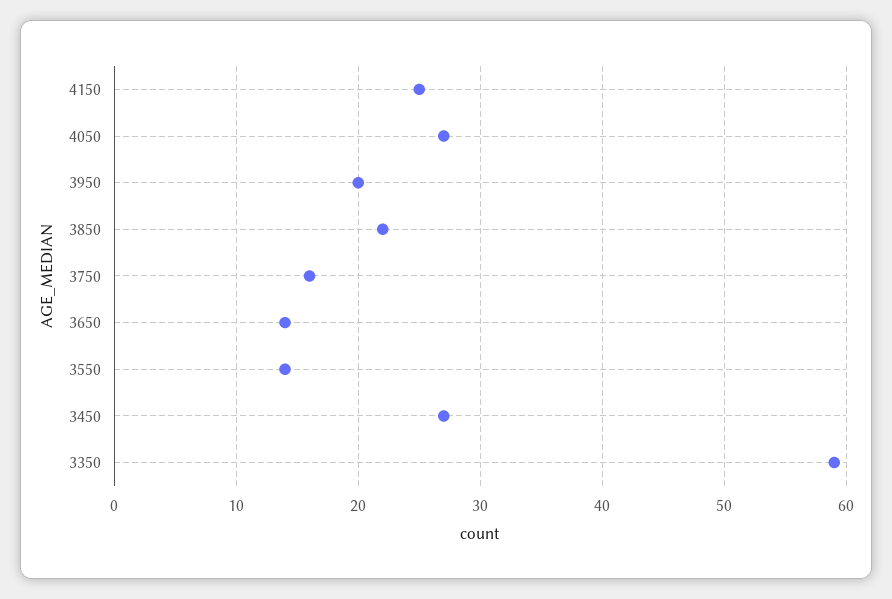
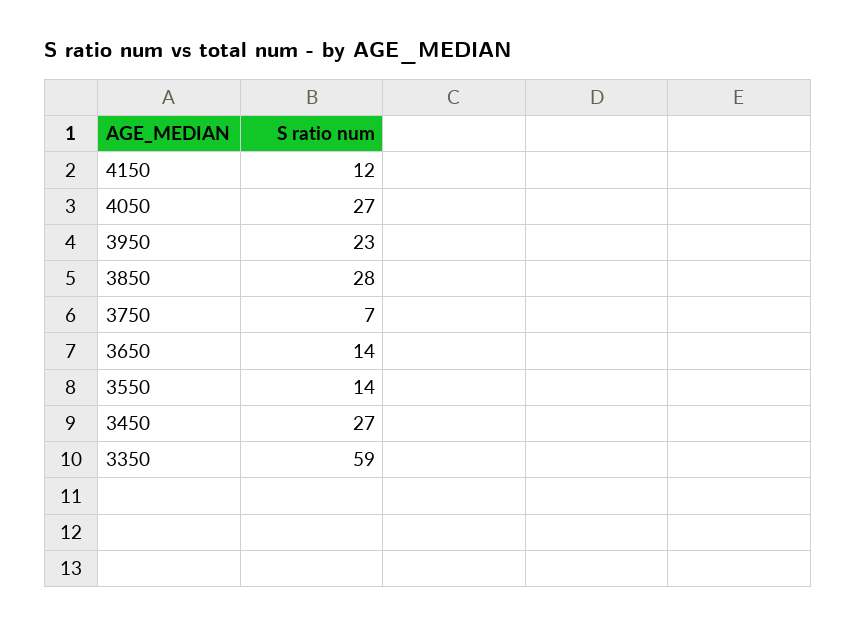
4150: 25 -> 12
3950: 20 -> 23
3850: 22 -> 28
3750: 16 -> 7

